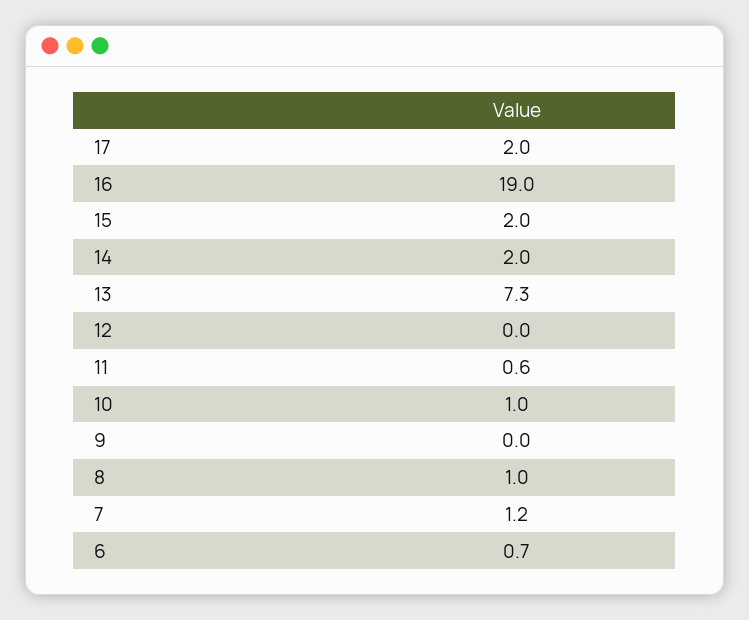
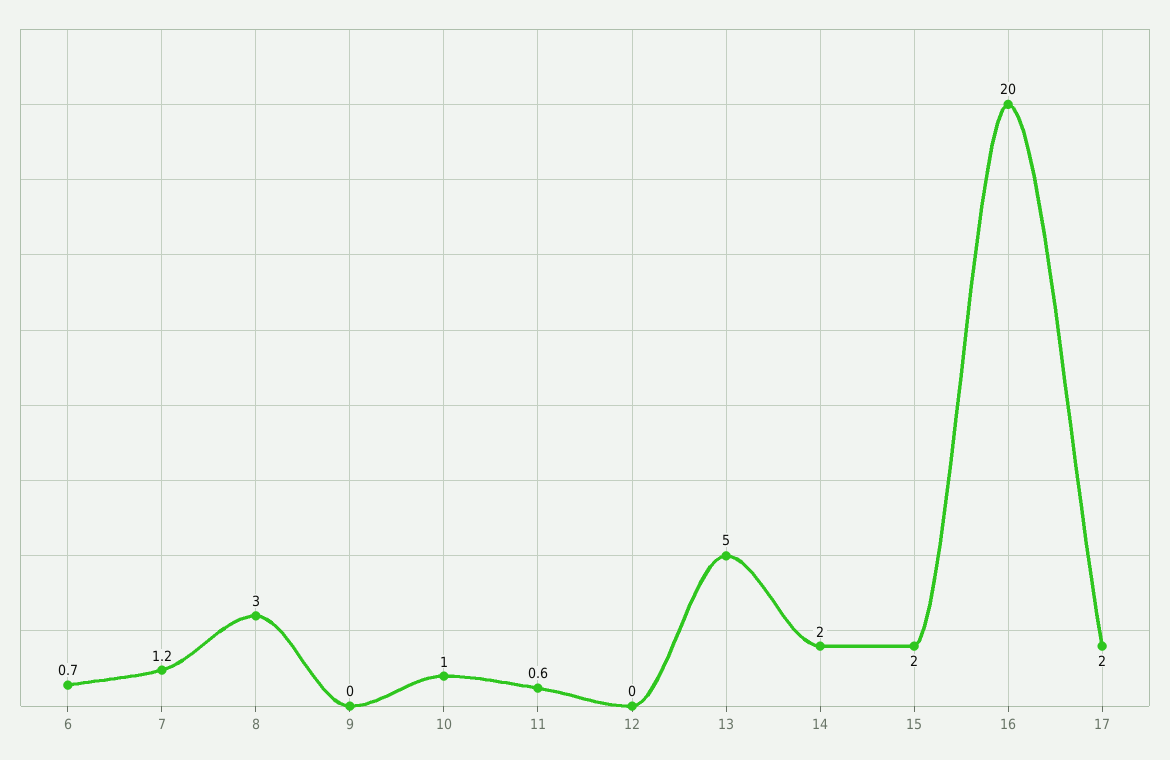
16: 19 -> 20
13: 7.3 -> 5
8: 1 -> 3

